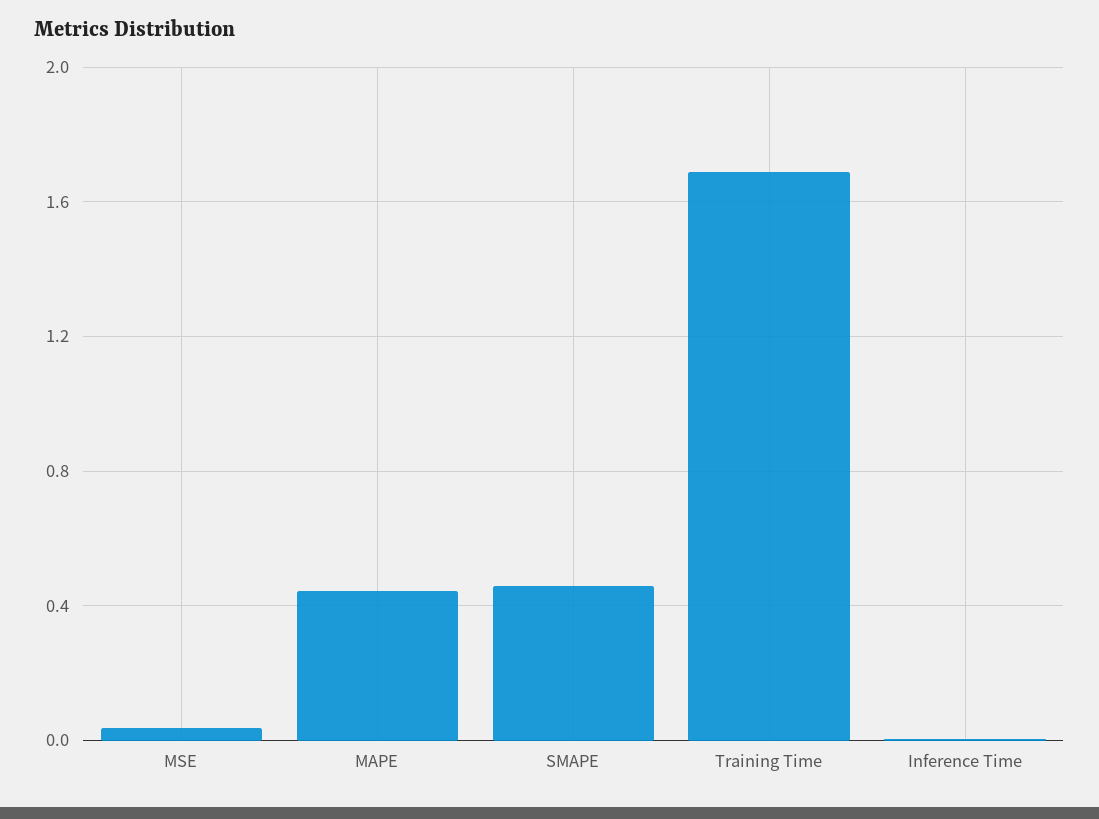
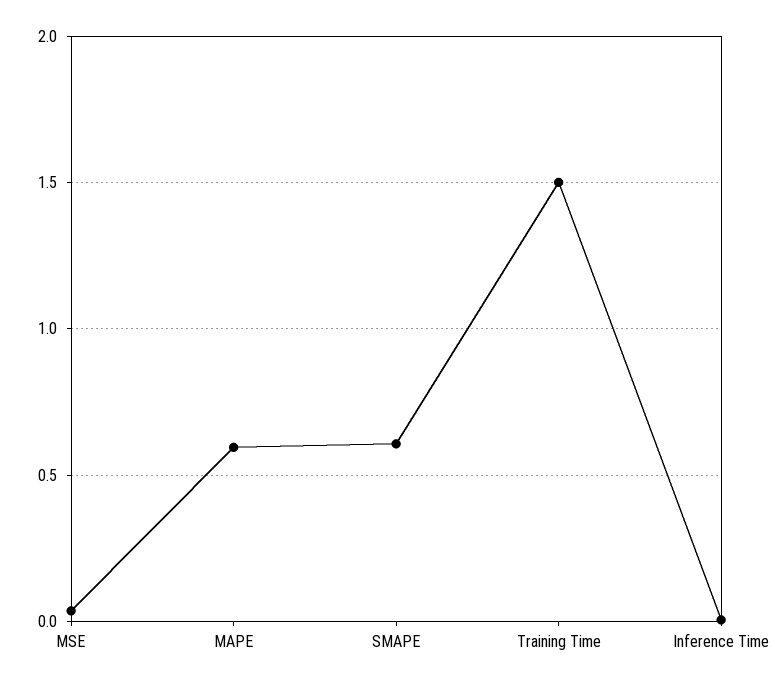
MAPE: 0.45 -> 0.6
SMAPE: 0.45 -> 0.6
Training Time: 1.7 -> 1.5

